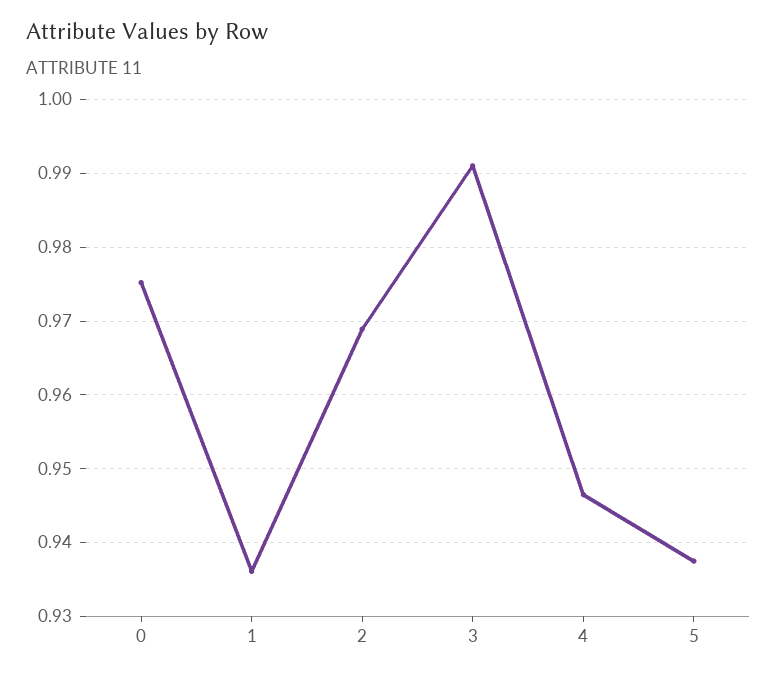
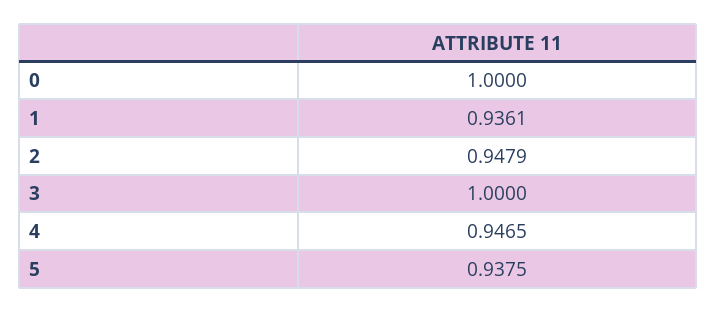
0: 0.975 -> 1
2: 0.969 -> 0.9479
3: 0.991 -> 1

